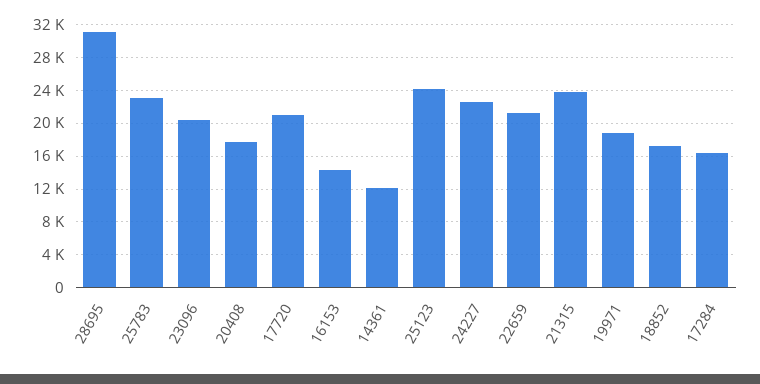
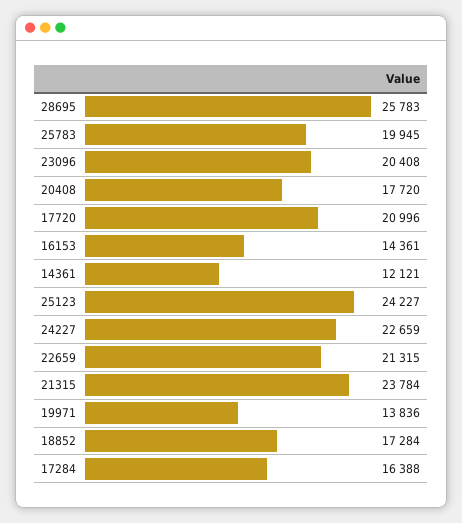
28695: 31000 -> 25783
25783: 23000 -> 19945
19971: 19000 -> 13836

